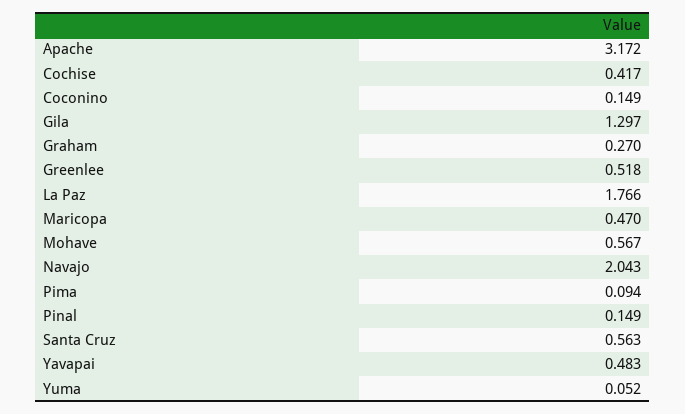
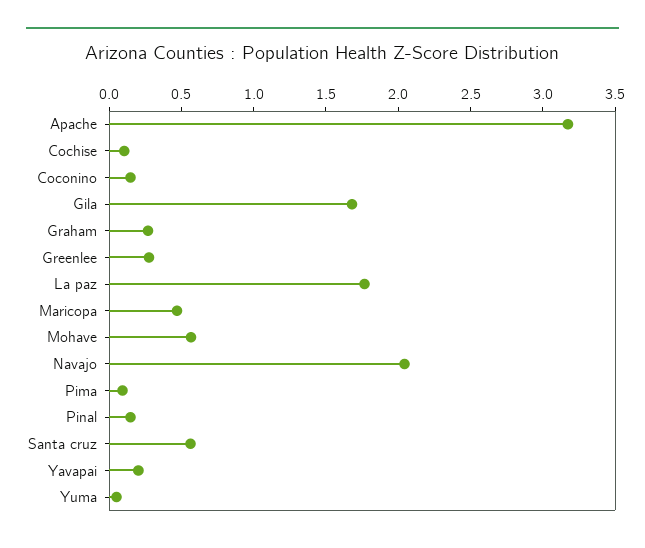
Cochise: 0.417 -> 0.1
Gila: 1.297 -> 1.7
Greenlee: 0.518 -> 0.3
Yavapai: 0.483 -> 0.2

